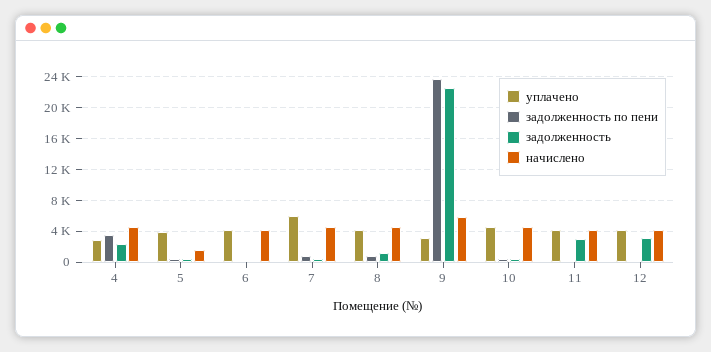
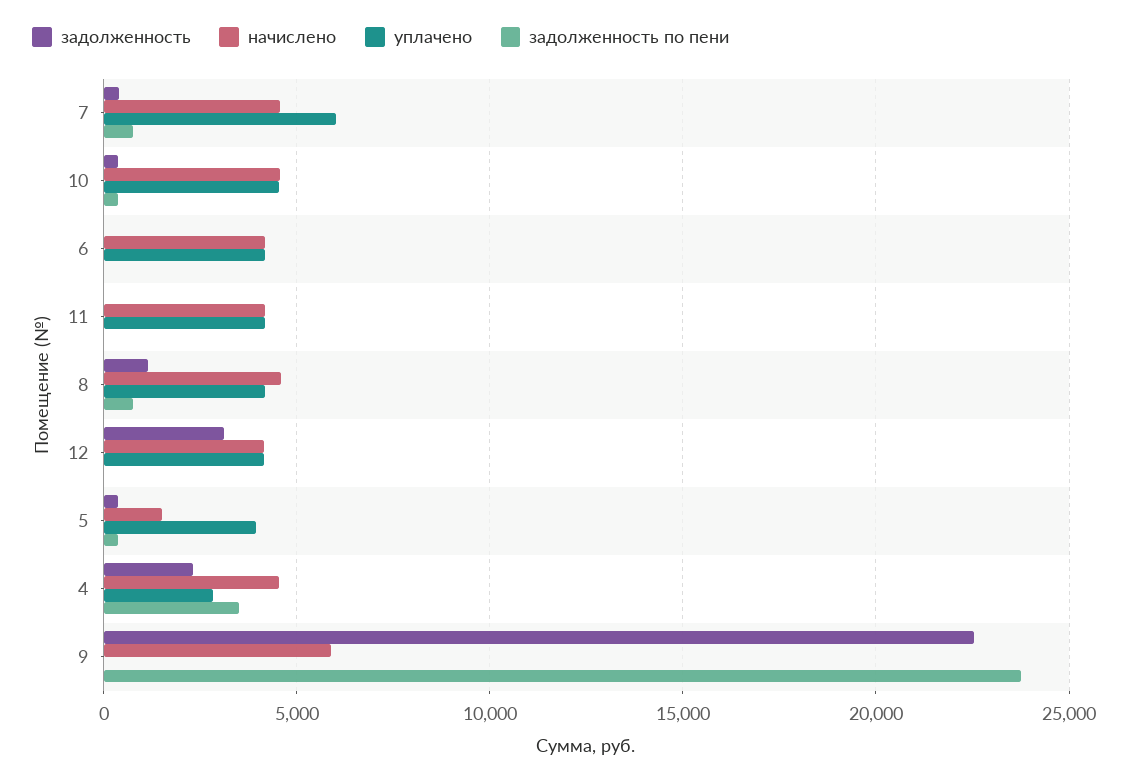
уплачено, 9: 3000 -> 0
задолженность, 11: 3000 -> 0

